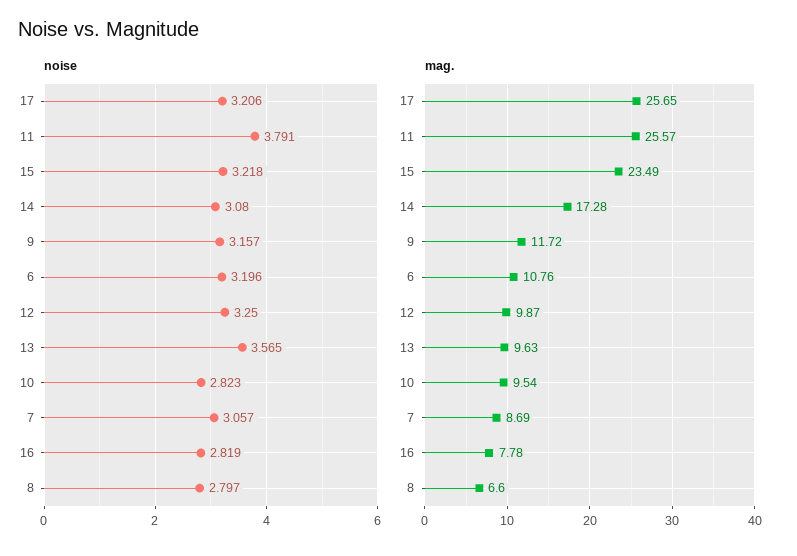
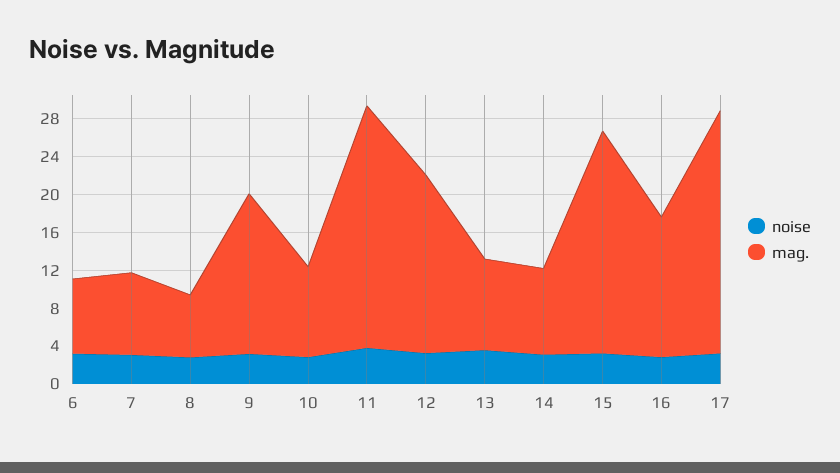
mag., 14: 17.28 -> 9
mag., 9: 11.72 -> 17
mag., 6: 10.76 -> 8
mag., 12: 9.87 -> 19
mag., 16: 7.78 -> 15

